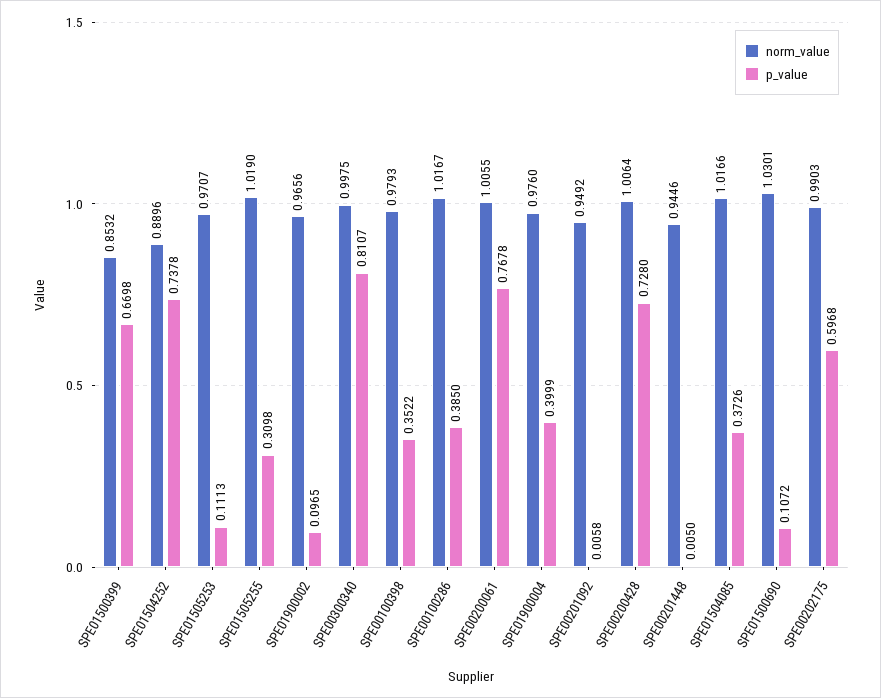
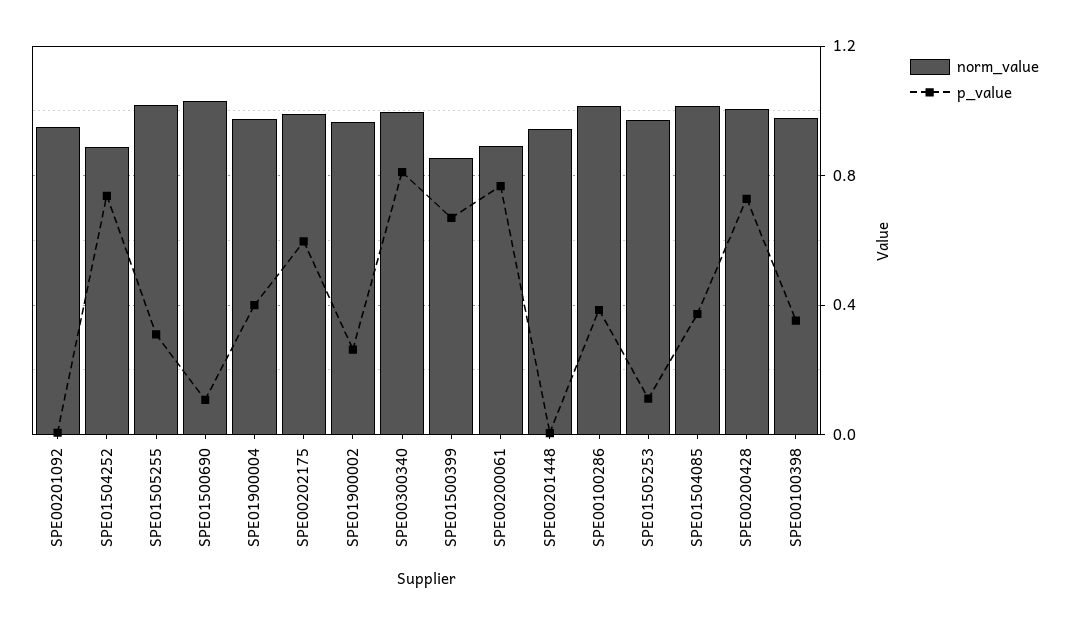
p_value, SPE01900002: 0.0965 -> 0.25
norm_value, SPE00200061: 1.0055 -> 0.9

